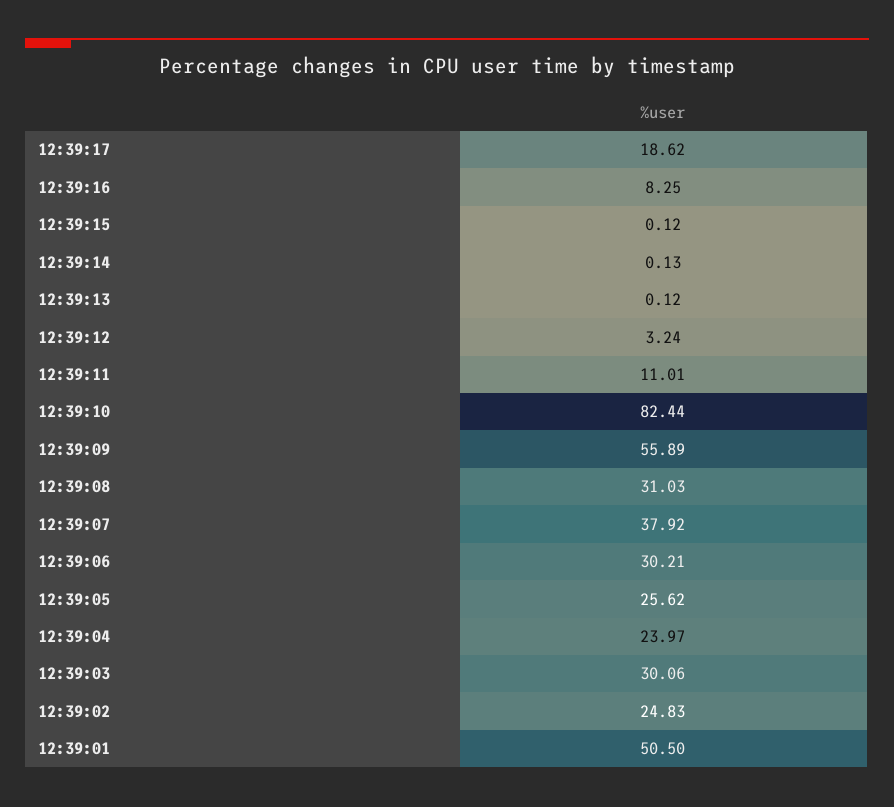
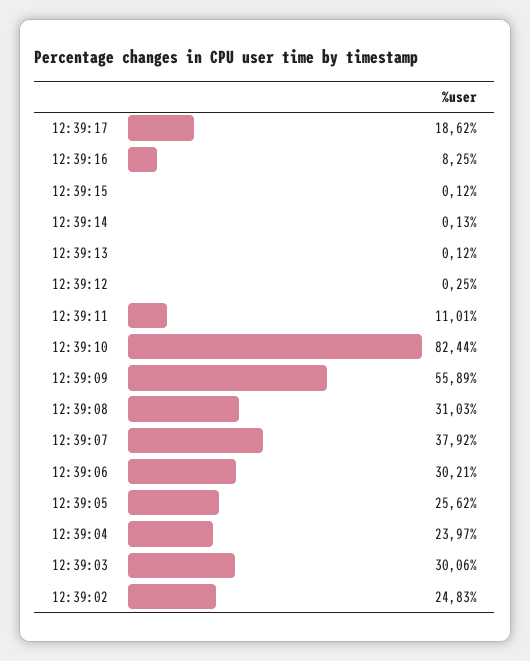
12:39:12: 3.24 -> 0.25
12:39:01: 50.5 -> none

